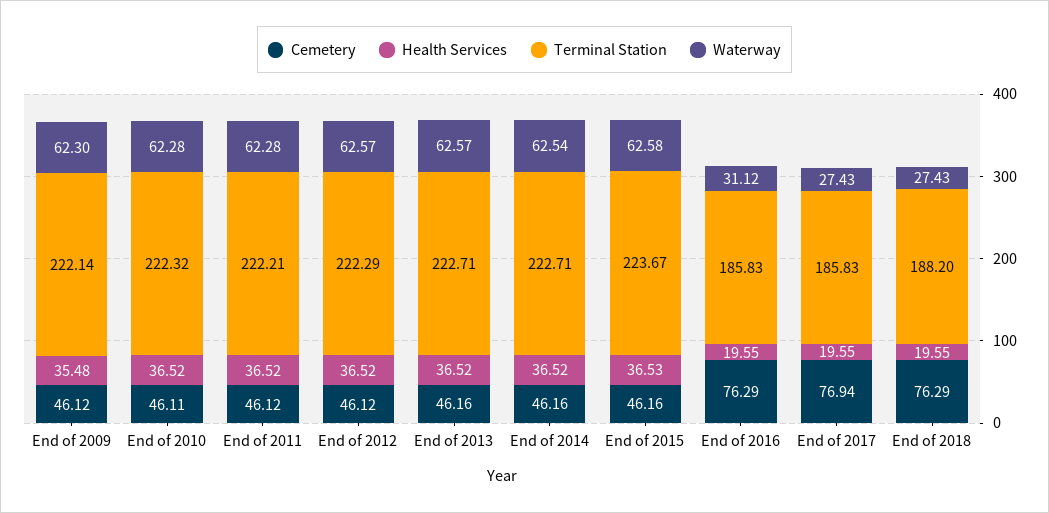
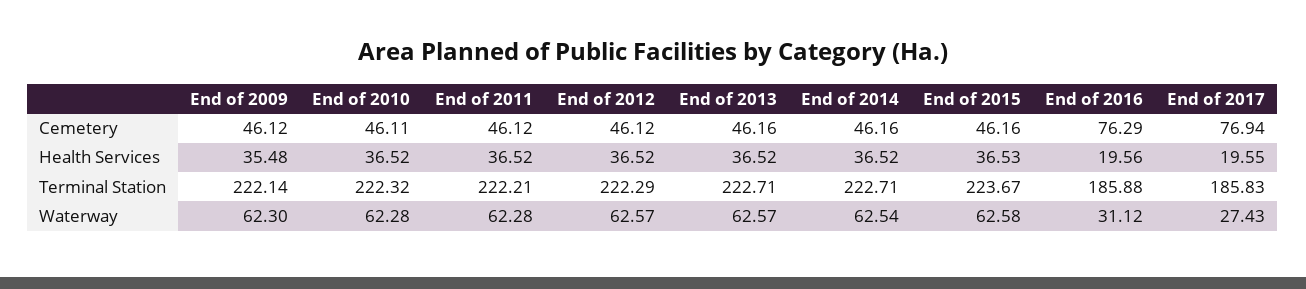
Health Services, End of 2016: 19.55 -> 19.56
Terminal Station, End of 2016: 185.83 -> 185.88
Cemetery, End of 2018: 76.29 -> none
Health Services, End of 2018: 19.55 -> none
Terminal Station, End of 2018: 188.2 -> none
Waterway, End of 2018: 27.43 -> none

